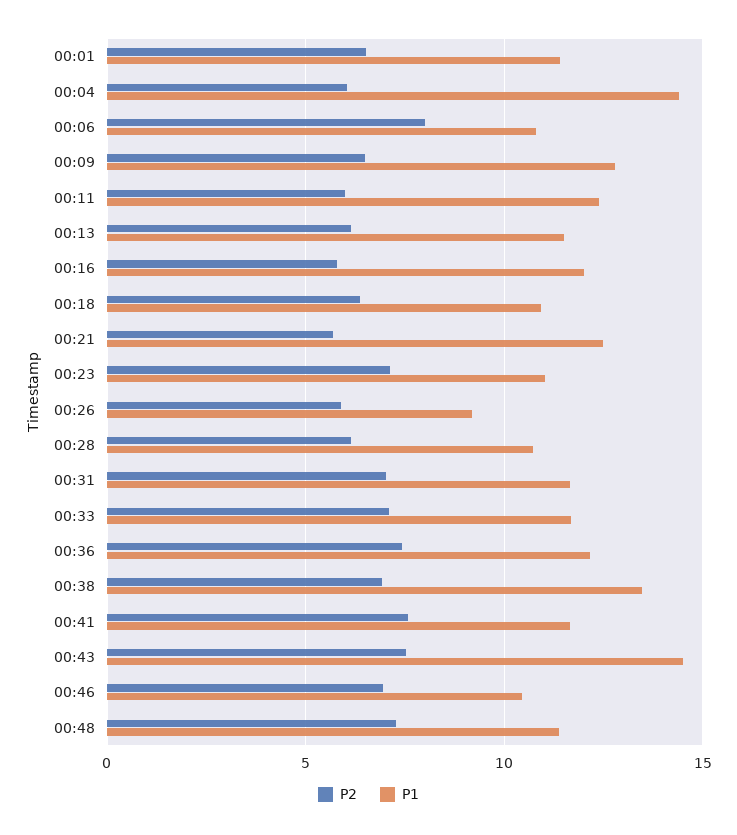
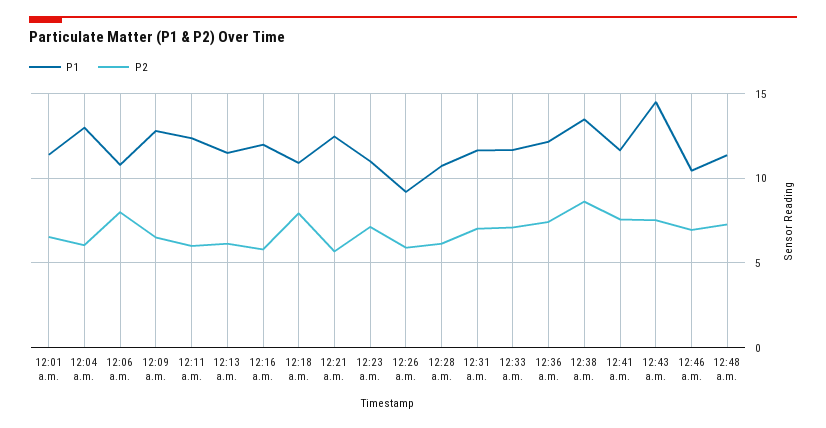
P1, 00:04: 14.5 -> 13
P2, 00:18: 6.5 -> 8
P2, 00:38: 7 -> 8.5

